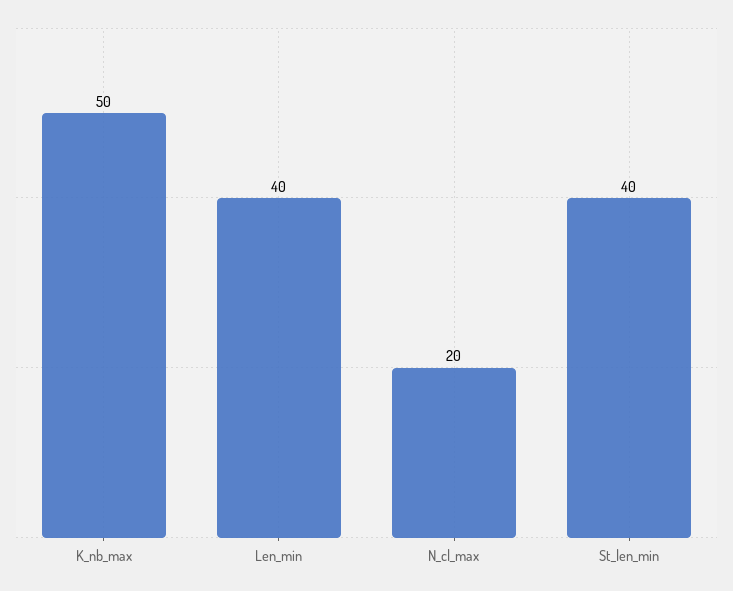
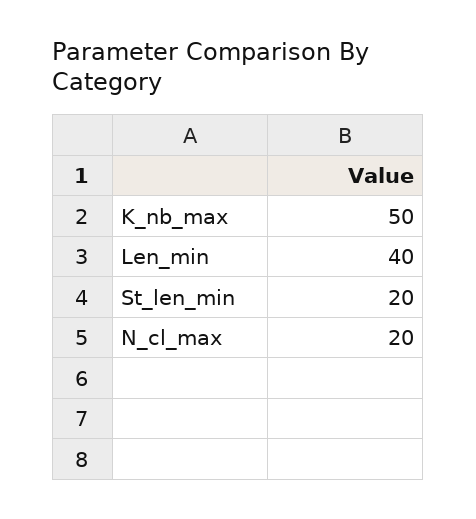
St_len_min: 40 -> 20

